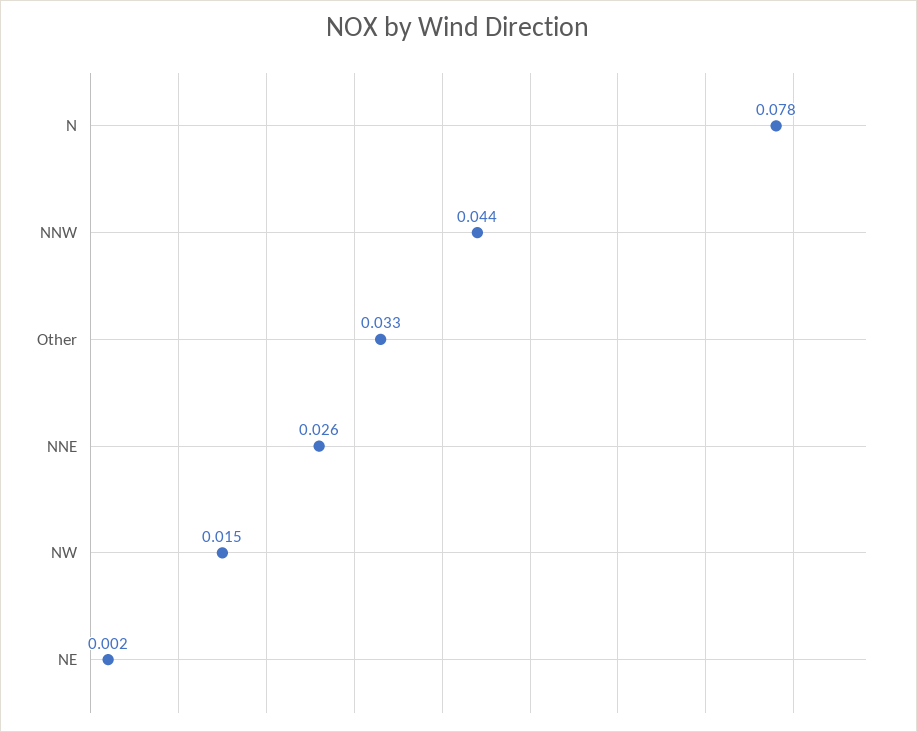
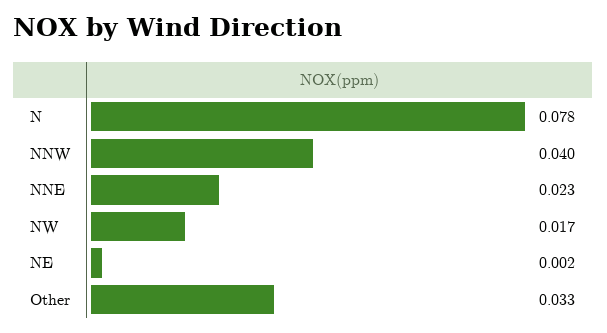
NNW: 0.044 -> 0.04
NNE: 0.026 -> 0.023
NW: 0.015 -> 0.017

